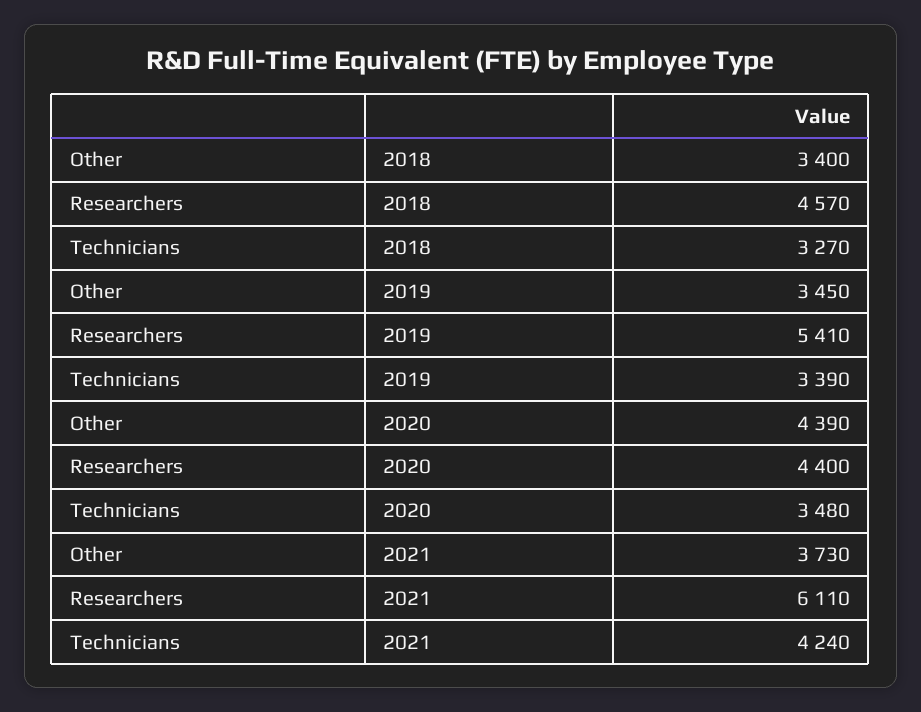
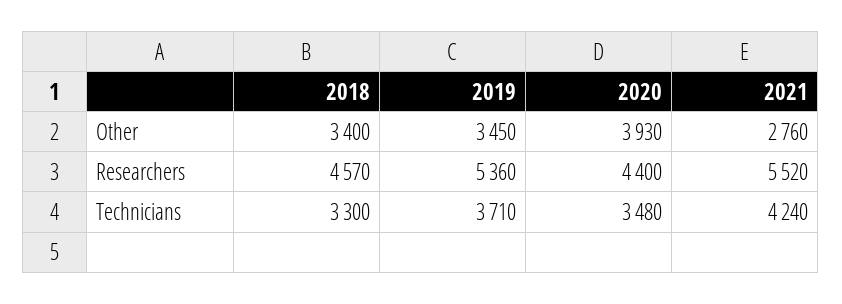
Technicians, 2018: 3270 -> 3300
Researchers, 2019: 5410 -> 5360
Technicians, 2019: 3390 -> 3710
Other, 2020: 4390 -> 3930
Other, 2021: 3730 -> 2760
Researchers, 2021: 6110 -> 5520

